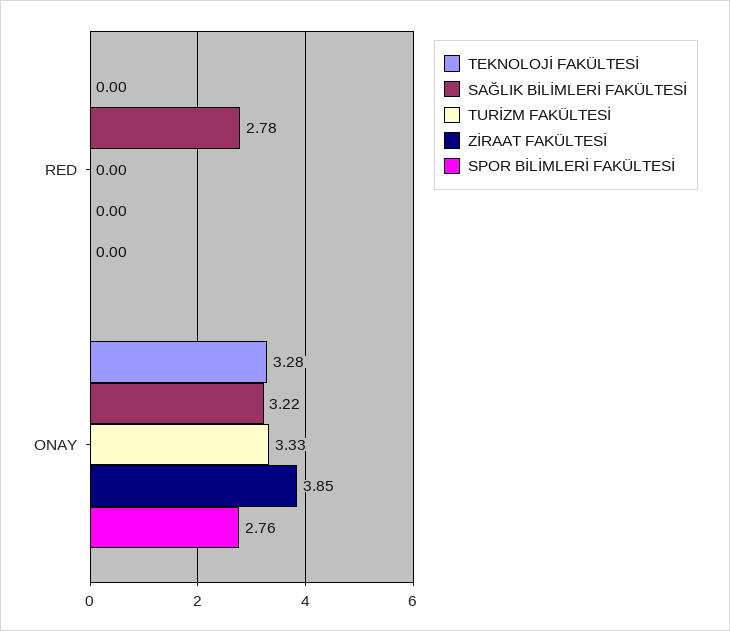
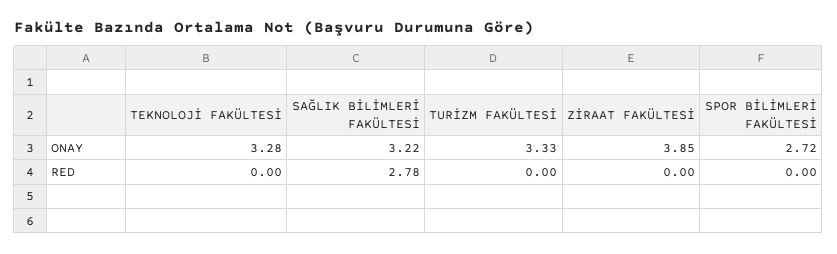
SPOR BİLİMLERİ FAKÜLTESİ, ONAY: 2.76 -> 2.72

